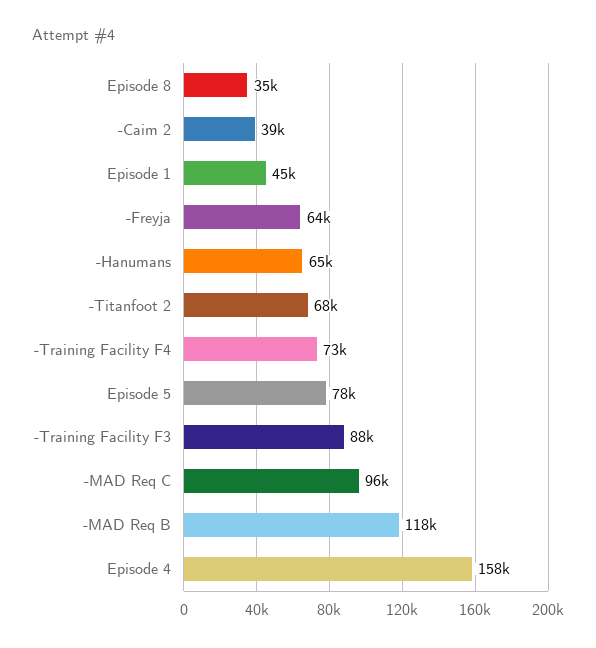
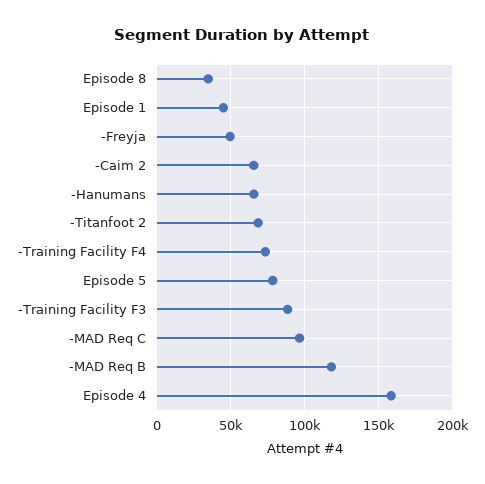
-Caim 2: 39000 -> 65000
-Freyja: 64000 -> 50000

